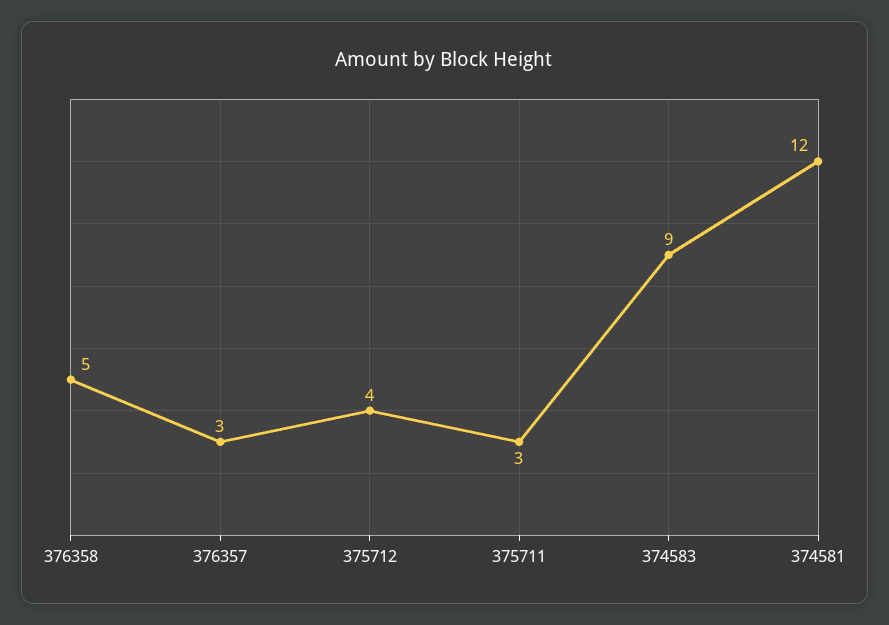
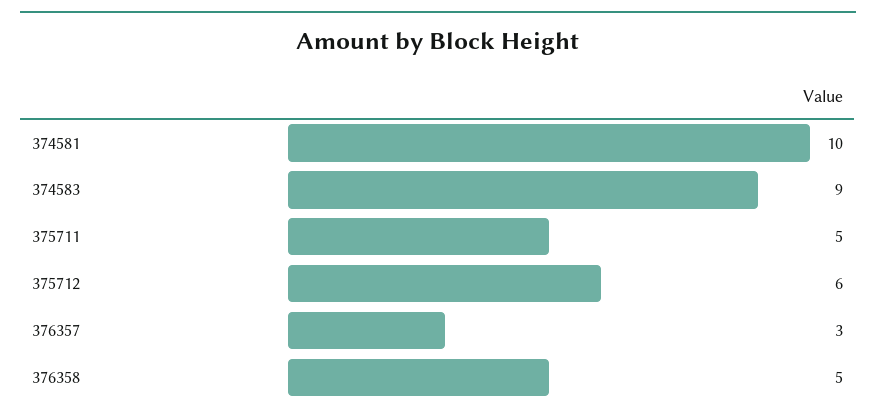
375712: 4 -> 6
375711: 3 -> 5
374581: 12 -> 10

